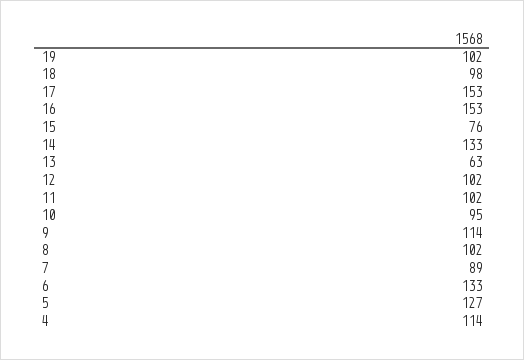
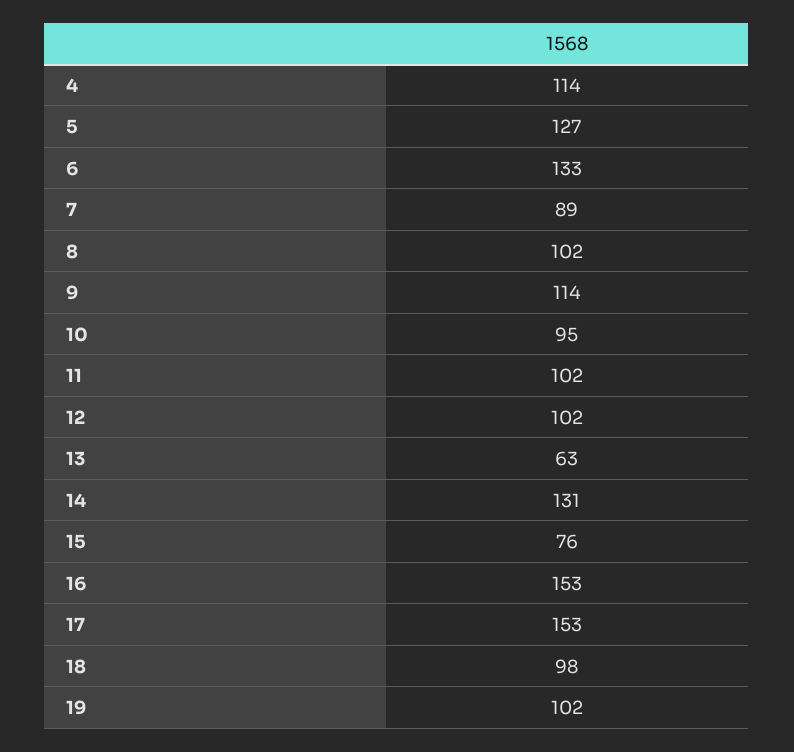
14: 133 -> 131

